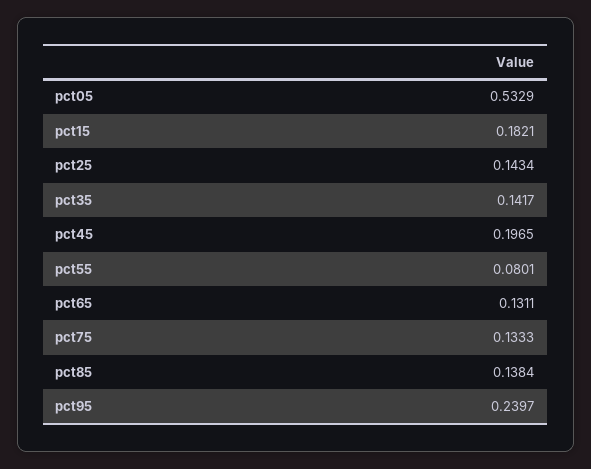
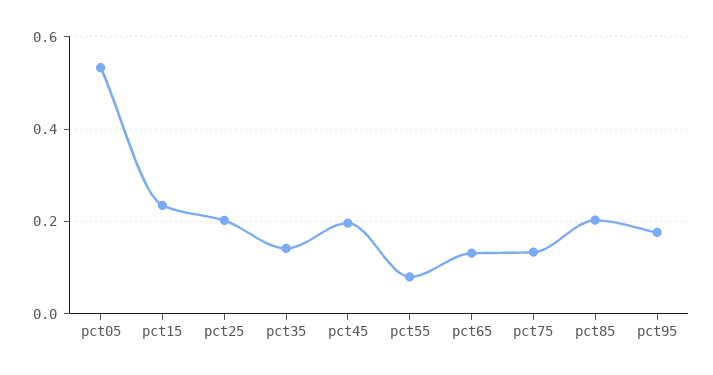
pct15: 0.1821 -> 0.24
pct25: 0.1434 -> 0.2
pct85: 0.1384 -> 0.2
pct95: 0.2397 -> 0.18

